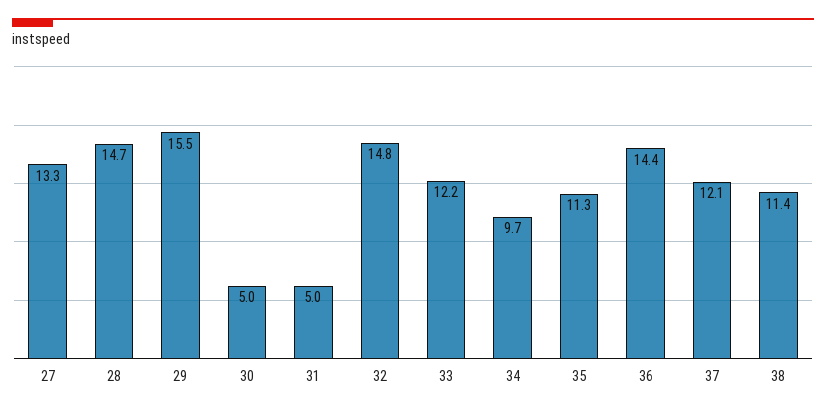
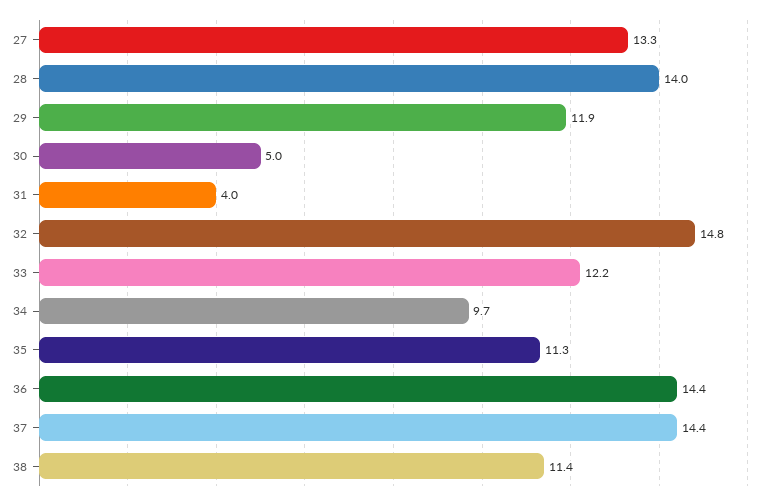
28: 14.7 -> 14
29: 15.5 -> 11.9
31: 5 -> 4
37: 12.1 -> 14.4

